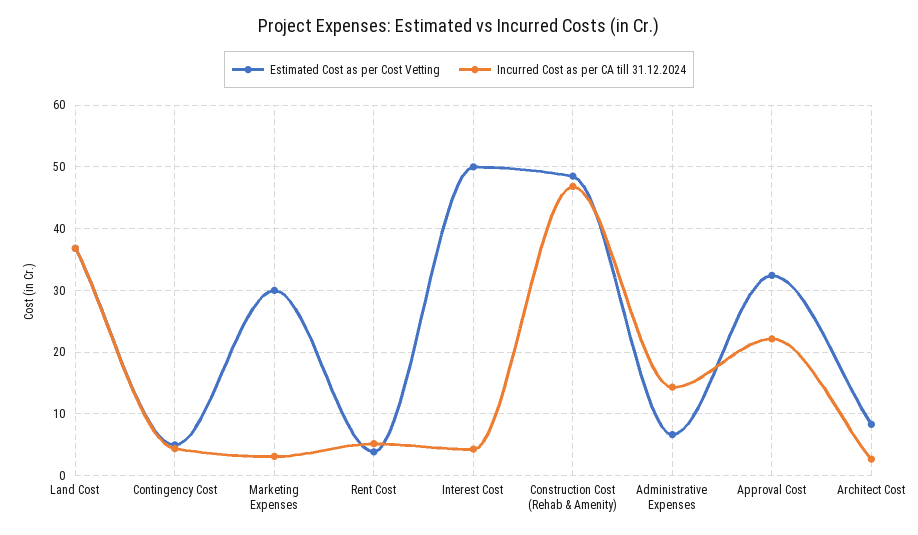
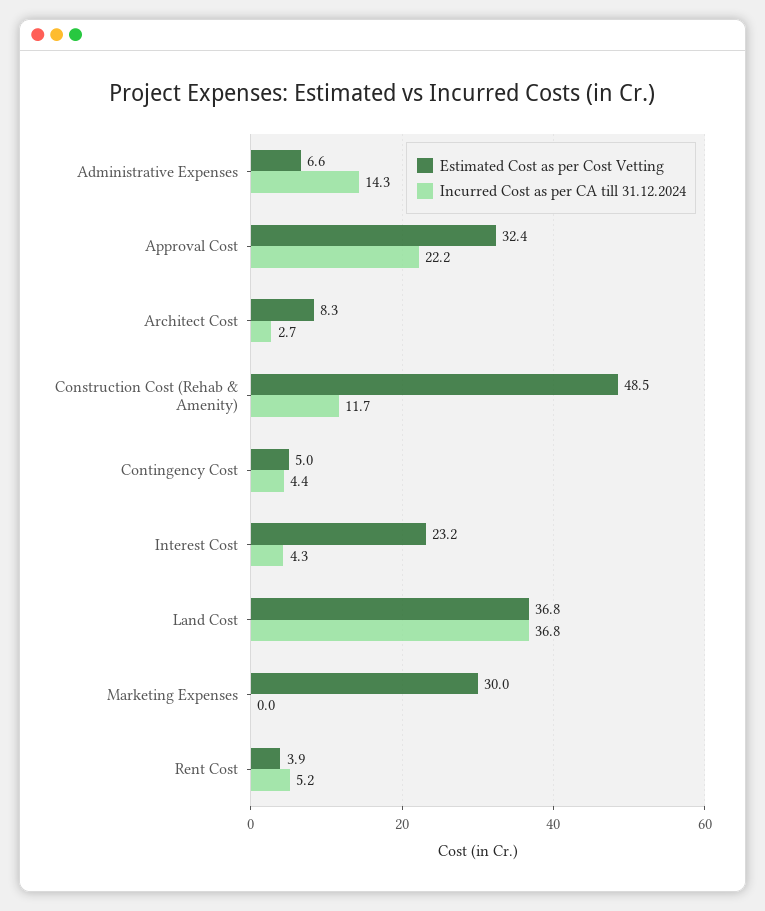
Incurred Cost as per CA till 31.12.2024, Marketing Expenses: 3 -> 0
Estimated Cost as per Cost Vetting, Interest Cost: 50 -> 23.2
Incurred Cost as per CA till 31.12.2024, Construction Cost (Rehab & Amenity): 47 -> 11.7

